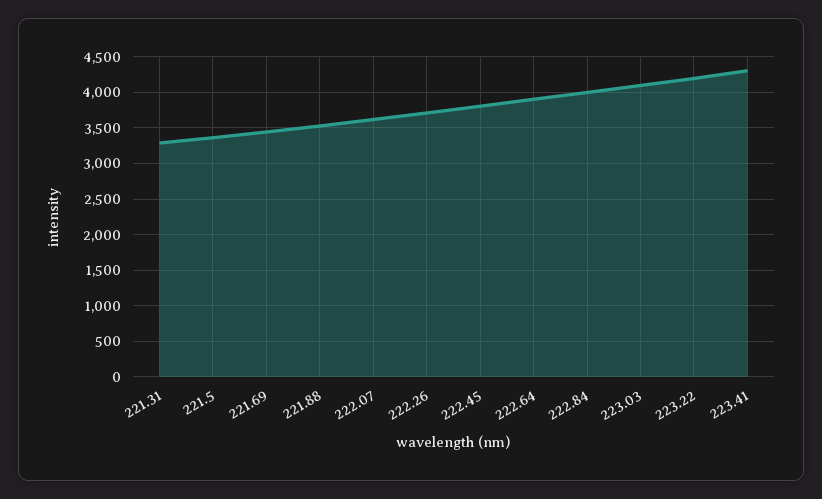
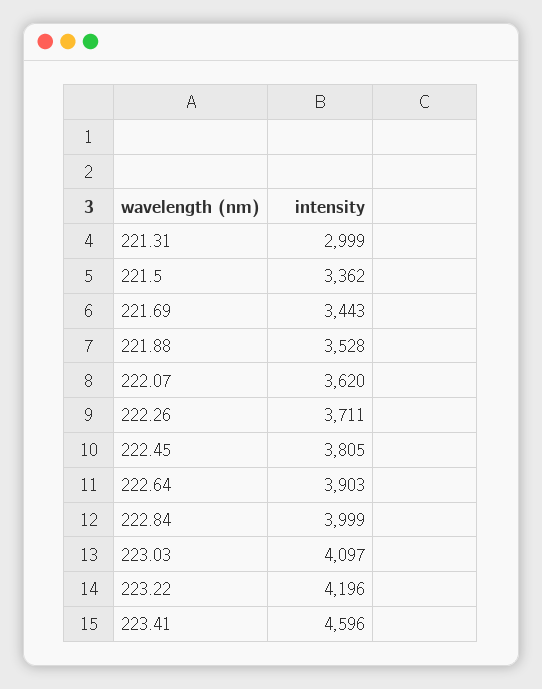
221.31: 3300 -> 2999
223.41: 4300 -> 4596

